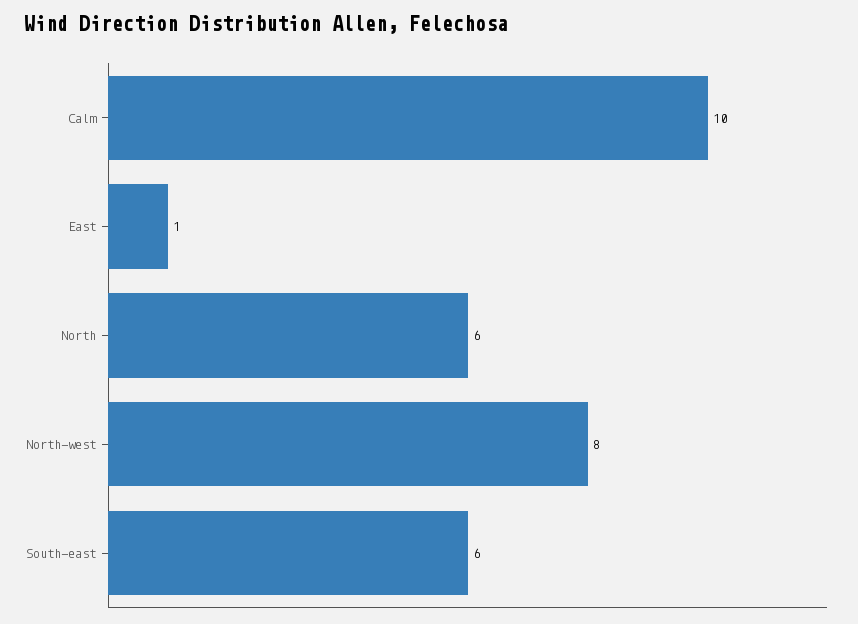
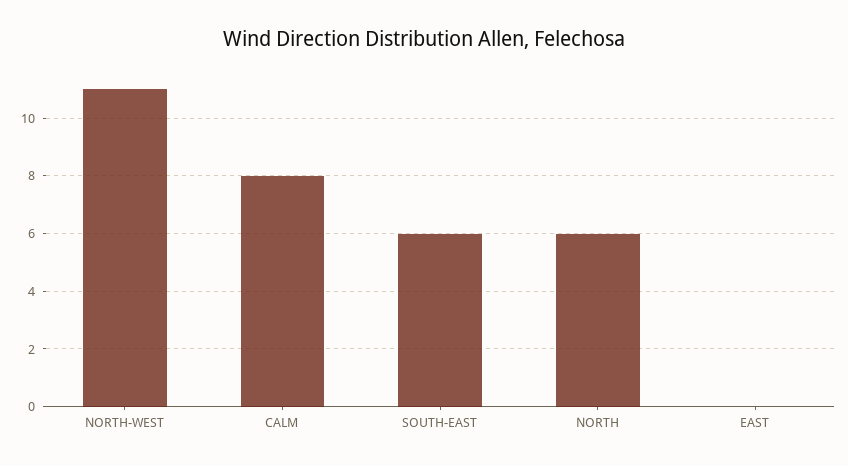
Calm: 10 -> 8
East: 1 -> 0
North-west: 8 -> 11

